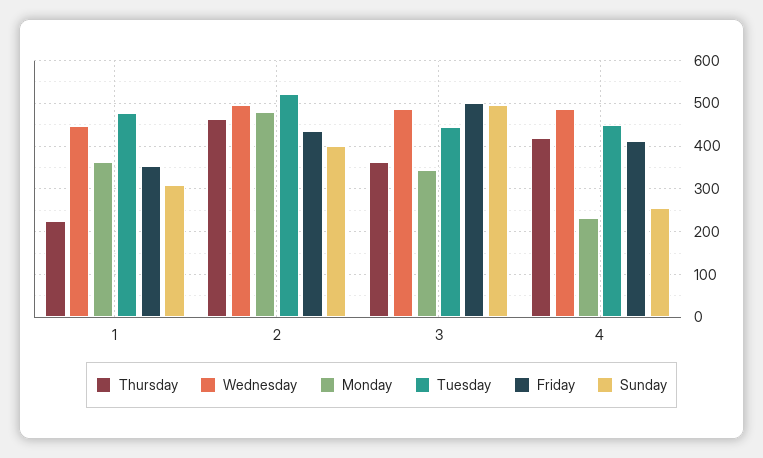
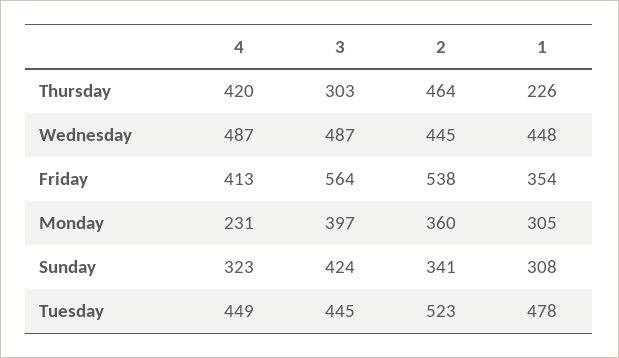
Monday, 1: 360 -> 305
Wednesday, 2: 500 -> 445
Monday, 2: 480 -> 360
Friday, 2: 440 -> 538
Sunday, 2: 400 -> 341
Thursday, 3: 360 -> 303
Monday, 3: 340 -> 397
Friday, 3: 500 -> 564
Sunday, 3: 500 -> 424
Sunday, 4: 260 -> 323

